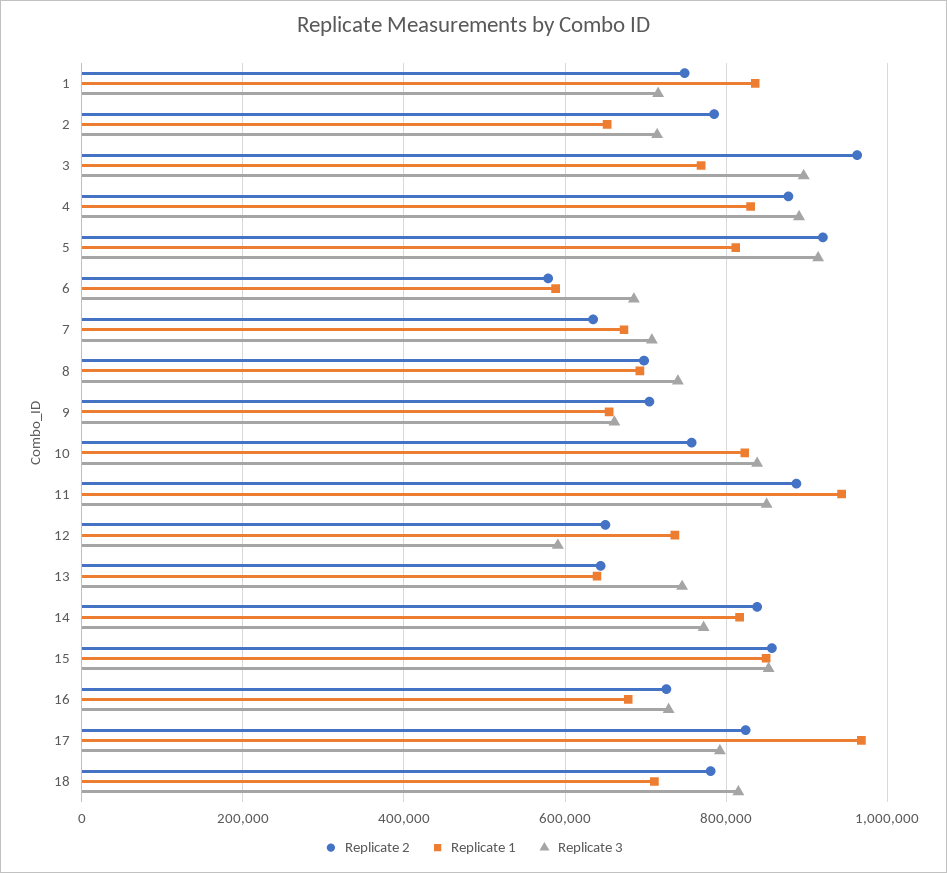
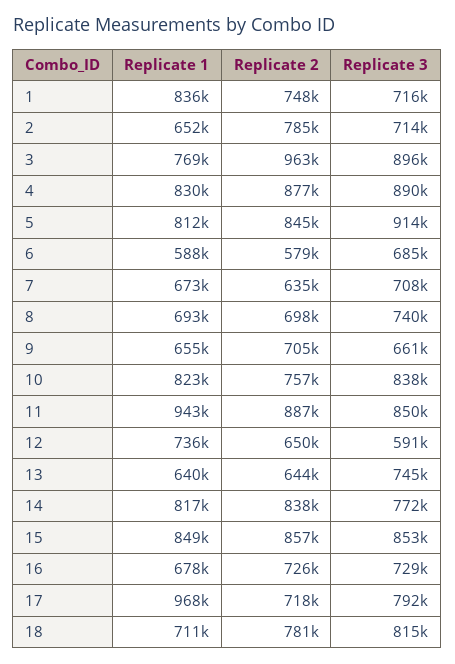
Replicate 2, 5: 920000 -> 845000
Replicate 2, 17: 820000 -> 718000

